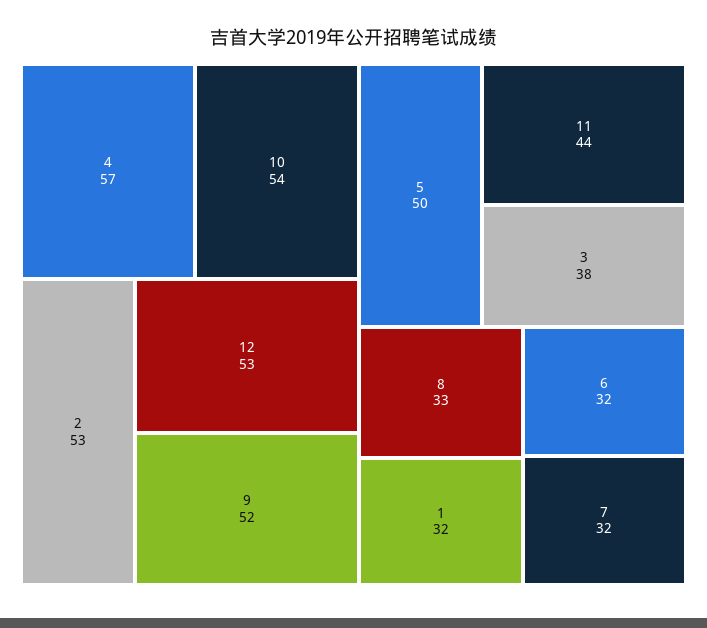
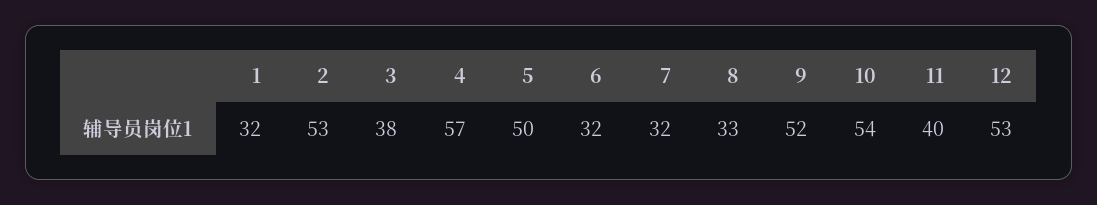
11: 44 -> 40

